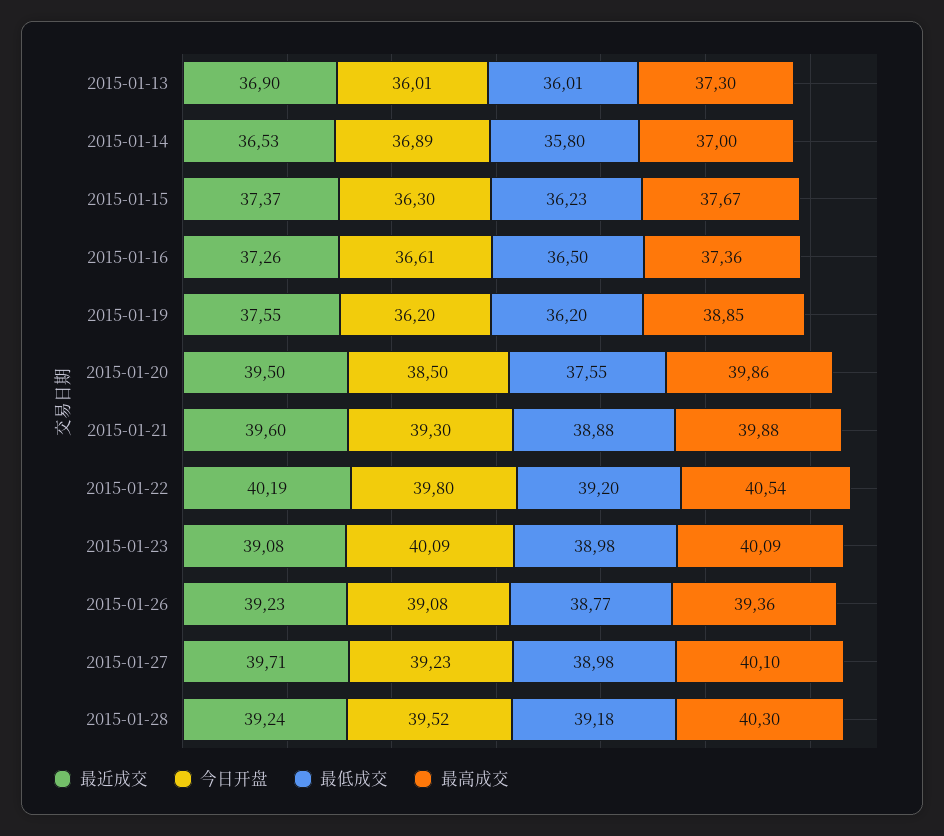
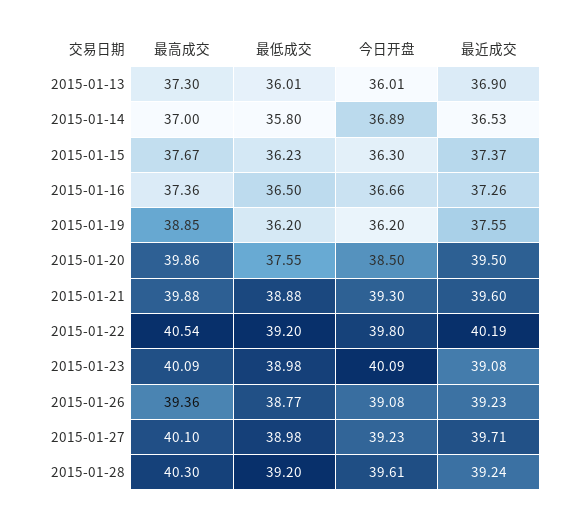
今日开盘, 2015-01-16: 36.61 -> 36.66
今日开盘, 2015-01-28: 39.52 -> 39.61
最低成交, 2015-01-28: 39.18 -> 39.2

